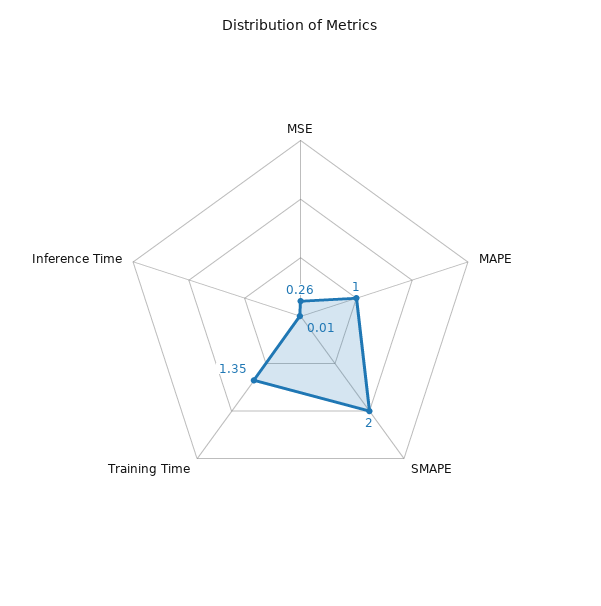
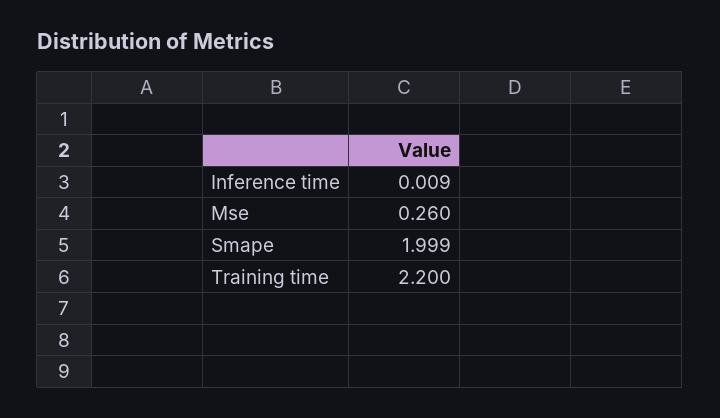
MAPE: 1 -> none
Training Time: 1.35 -> 2.2

